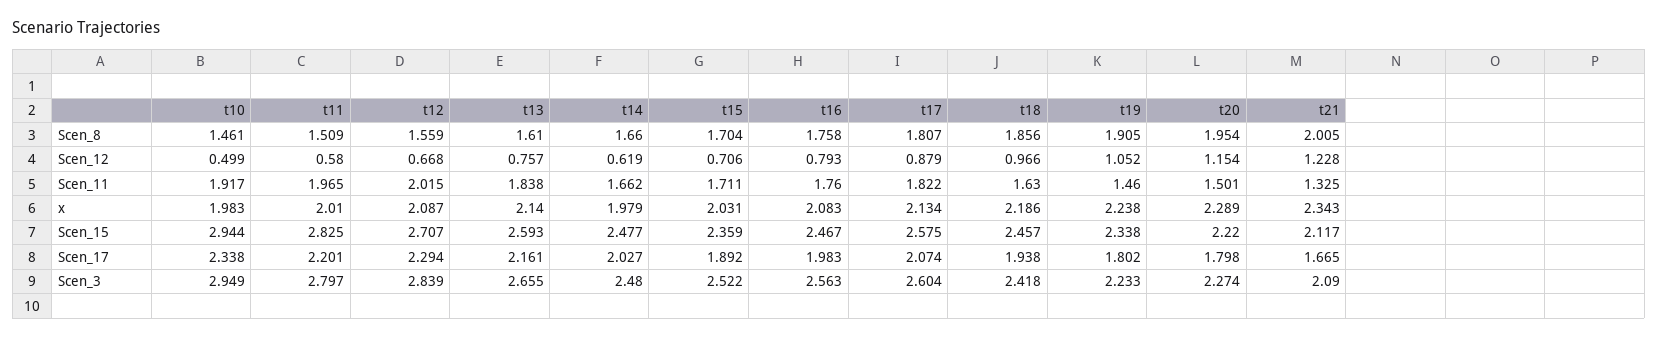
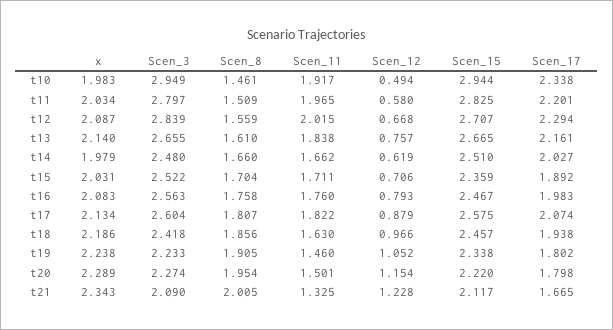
t10, Scen_12: 0.499 -> 0.494
t11, x: 2.01 -> 2.034
t13, Scen_15: 2.593 -> 2.665
t14, Scen_15: 2.477 -> 2.51

